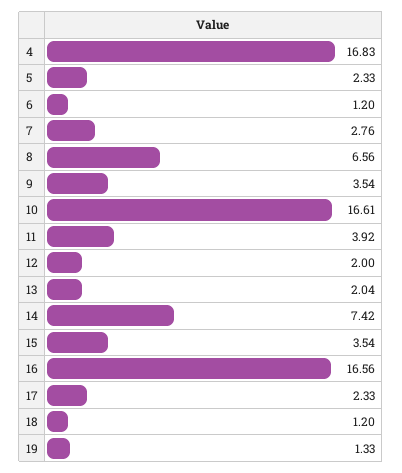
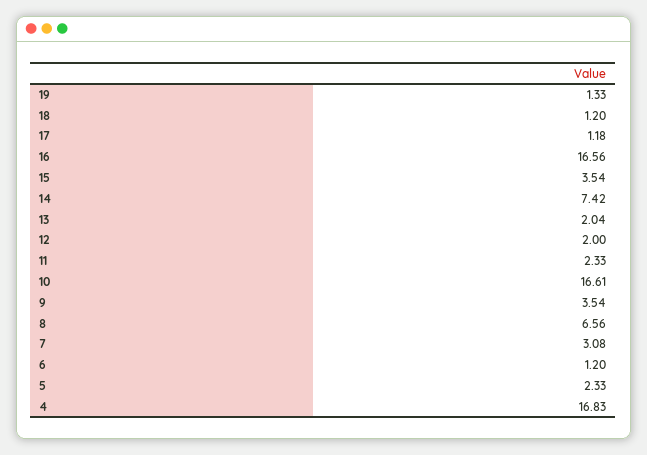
7: 2.76 -> 3.08
11: 3.92 -> 2.33
17: 2.33 -> 1.18

